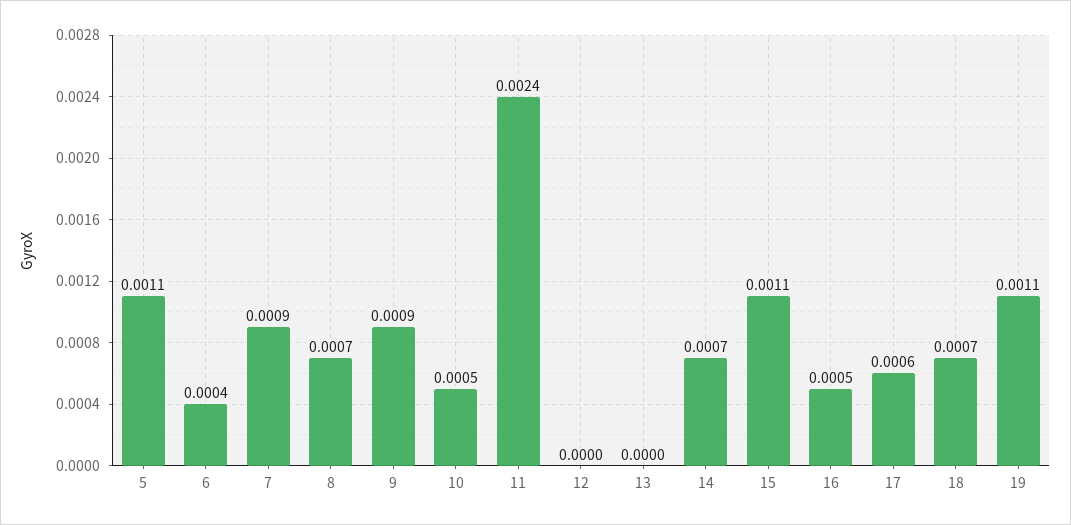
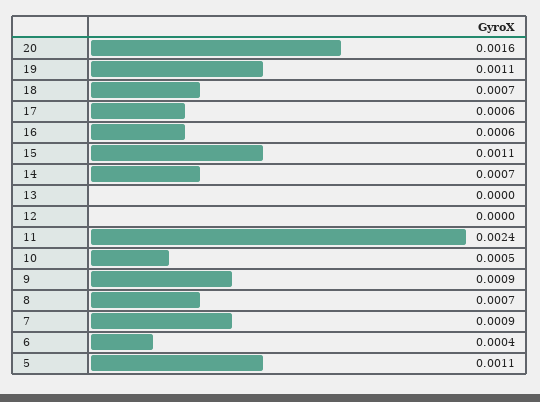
16: 0.0005 -> 0.0006
20: none -> 0.0016

